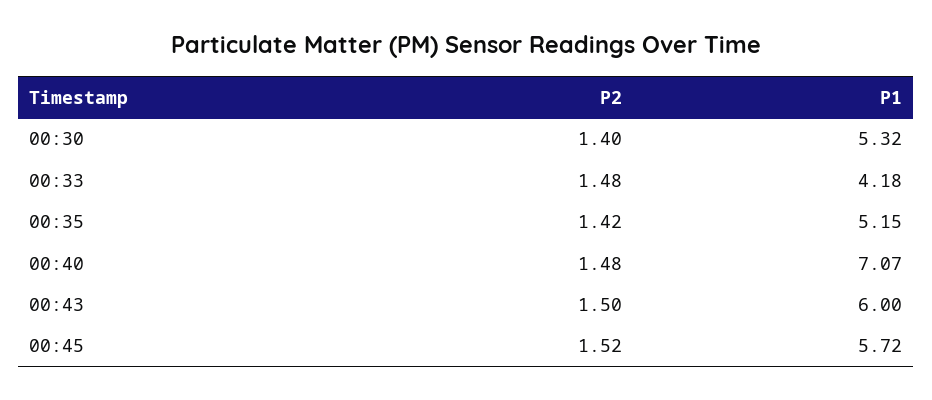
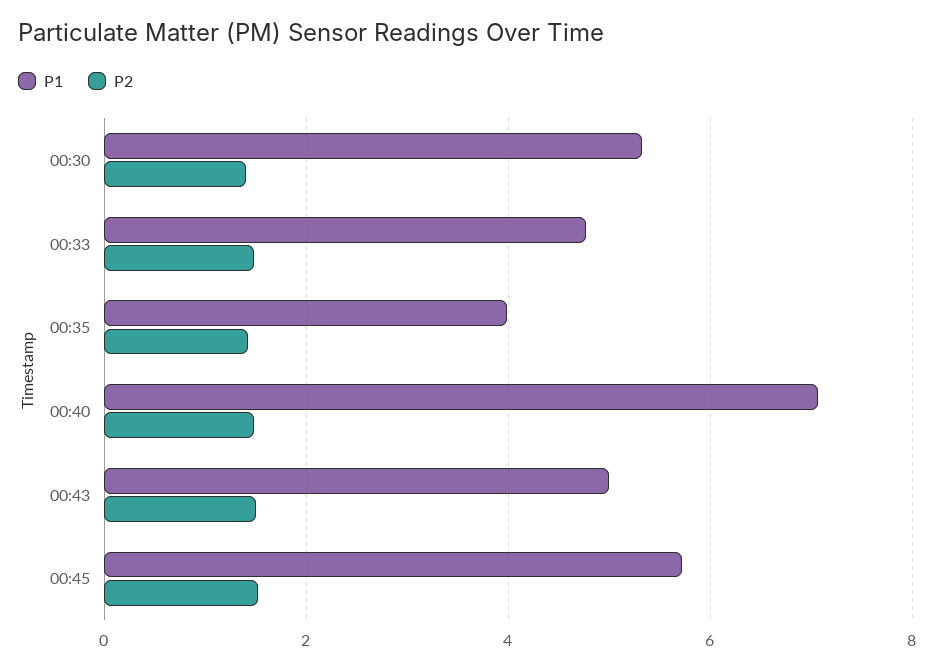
P1, 00:33: 4.18 -> 4.8
P1, 00:35: 5.15 -> 4
P1, 00:43: 6 -> 5

